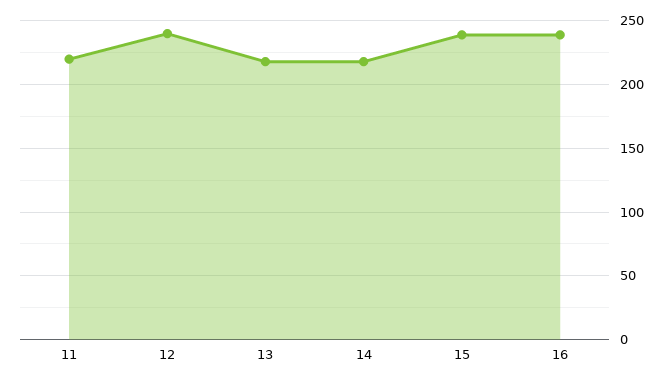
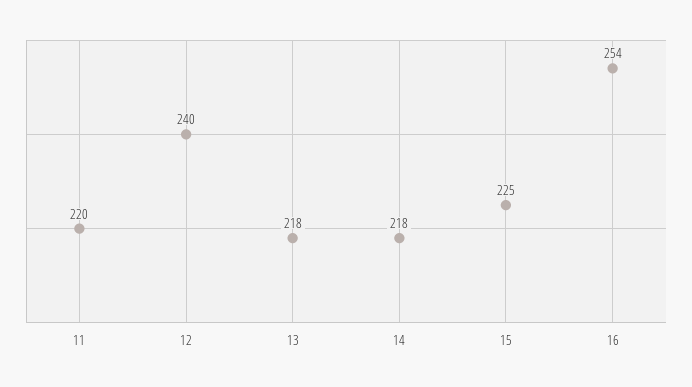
15: 240 -> 225
16: 240 -> 254

